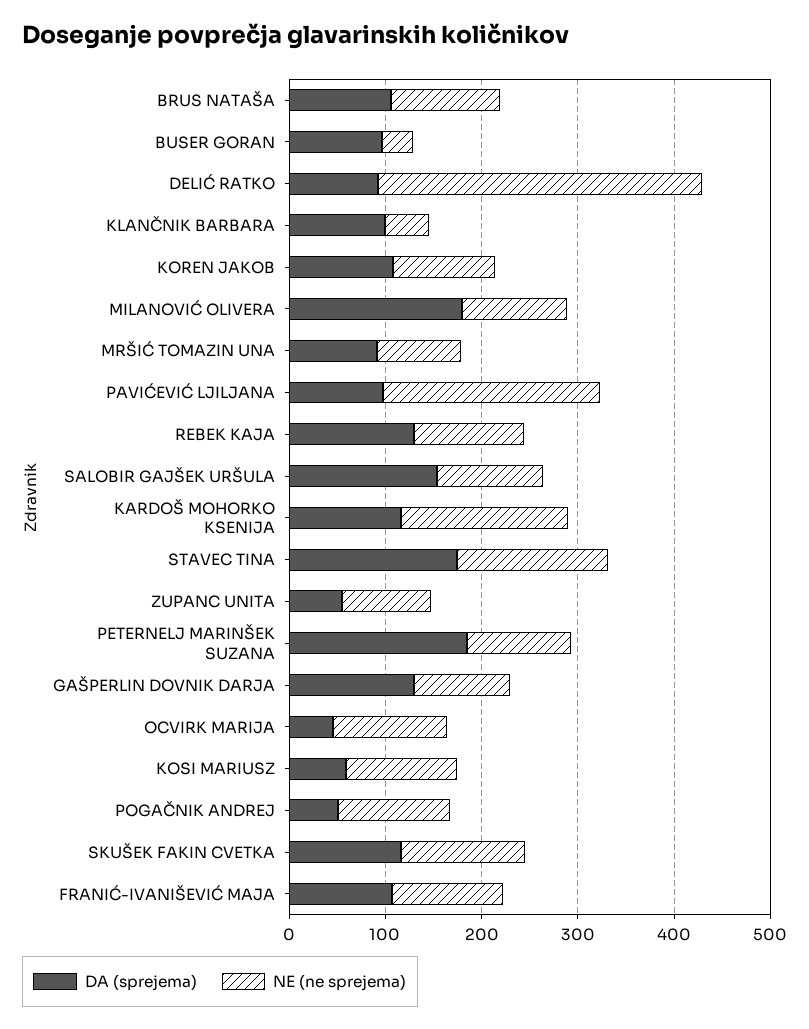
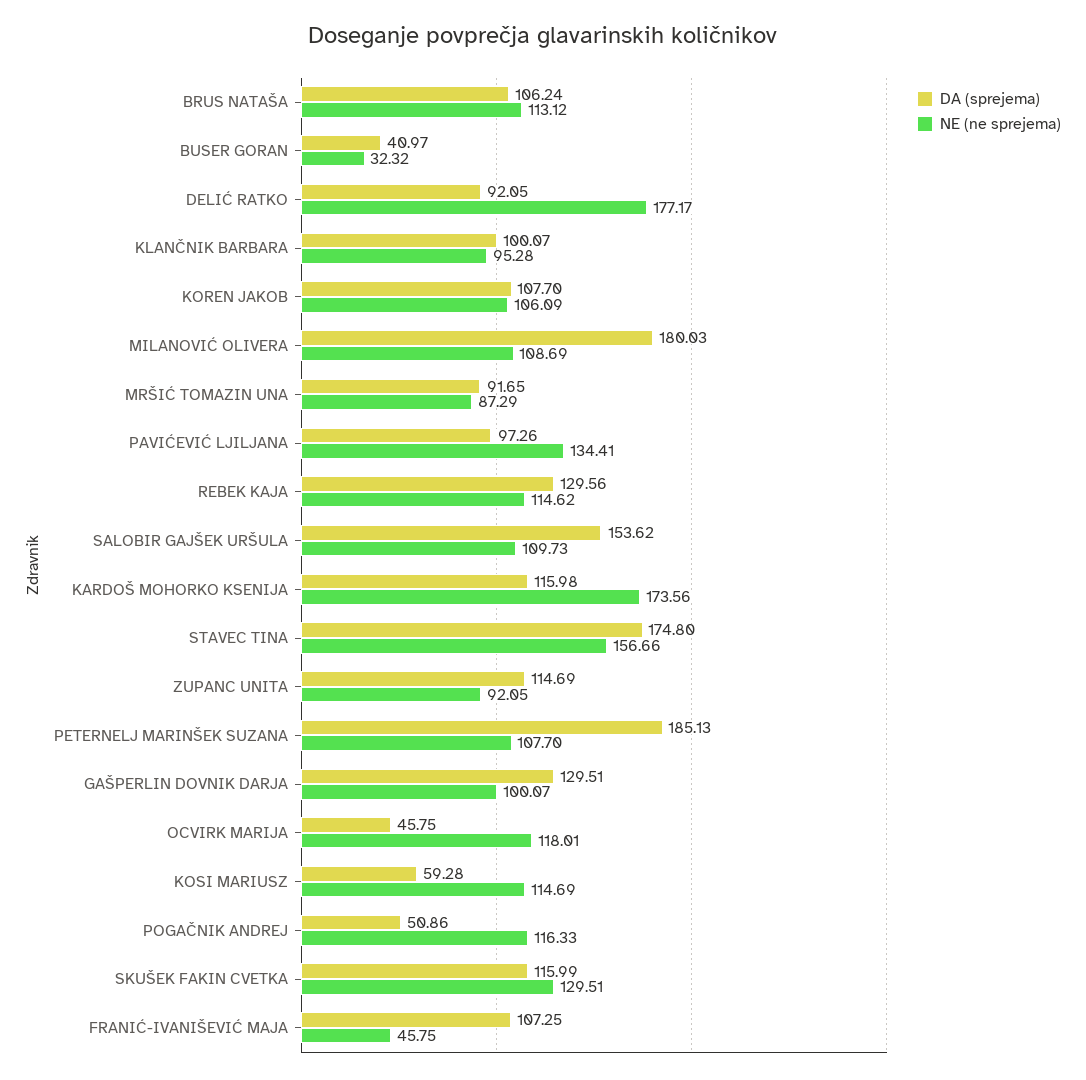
DA (sprejema), BUSER GORAN: 100 -> 40.97
NE (ne sprejema), DELIĆ RATKO: 340 -> 177.17
NE (ne sprejema), KLANČNIK BARBARA: 40 -> 95.28
NE (ne sprejema), PAVIĆEVIĆ LJILJANA: 220 -> 134.41
DA (sprejema), ZUPANC UNITA: 60 -> 114.69
NE (ne sprejema), FRANIĆ-IVANIŠEVIĆ MAJA: 120 -> 45.75

